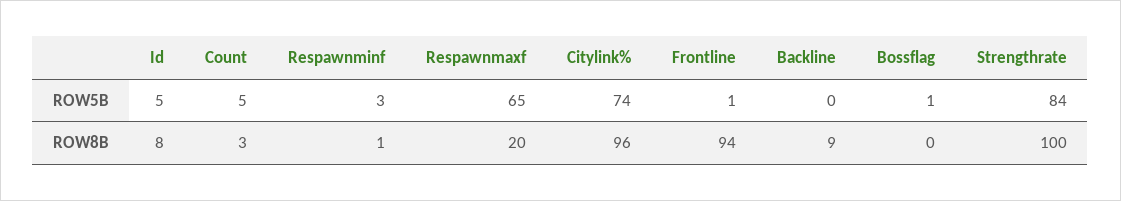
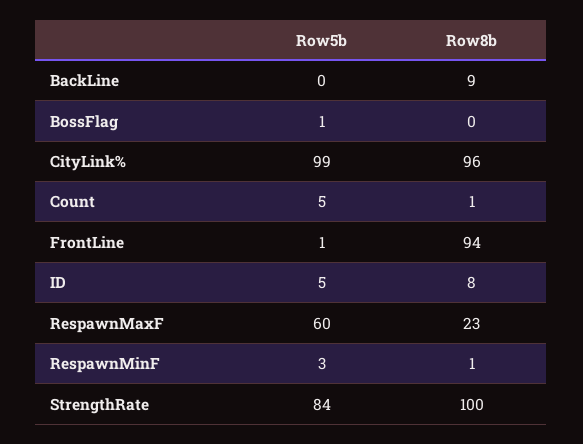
Respawnmaxf, ROW5B: 65 -> 60
Citylink%, ROW5B: 74 -> 99
Count, ROW8B: 3 -> 1
Respawnmaxf, ROW8B: 20 -> 23

